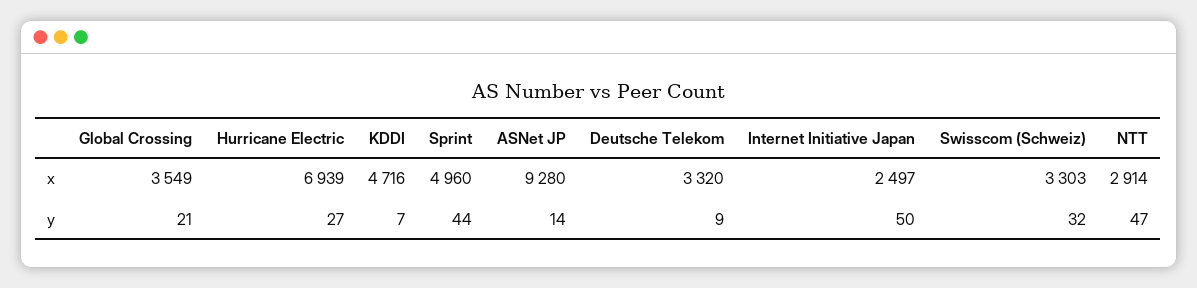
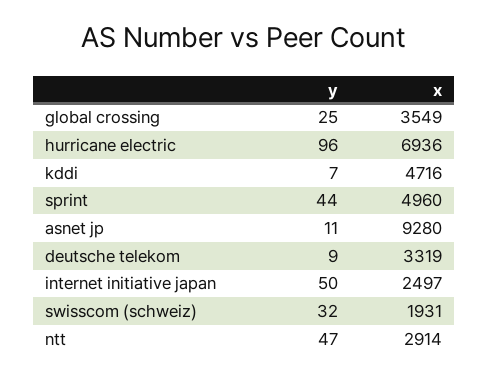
Hurricane Electric, x: 6939 -> 6936
Deutsche Telekom, x: 3320 -> 3319
Swisscom (Schweiz), x: 3303 -> 1931
Global Crossing, y: 21 -> 25
Hurricane Electric, y: 27 -> 96
ASNet JP, y: 14 -> 11

